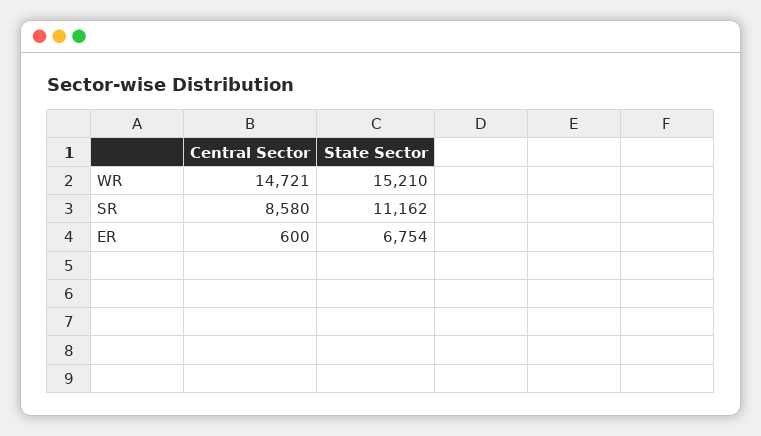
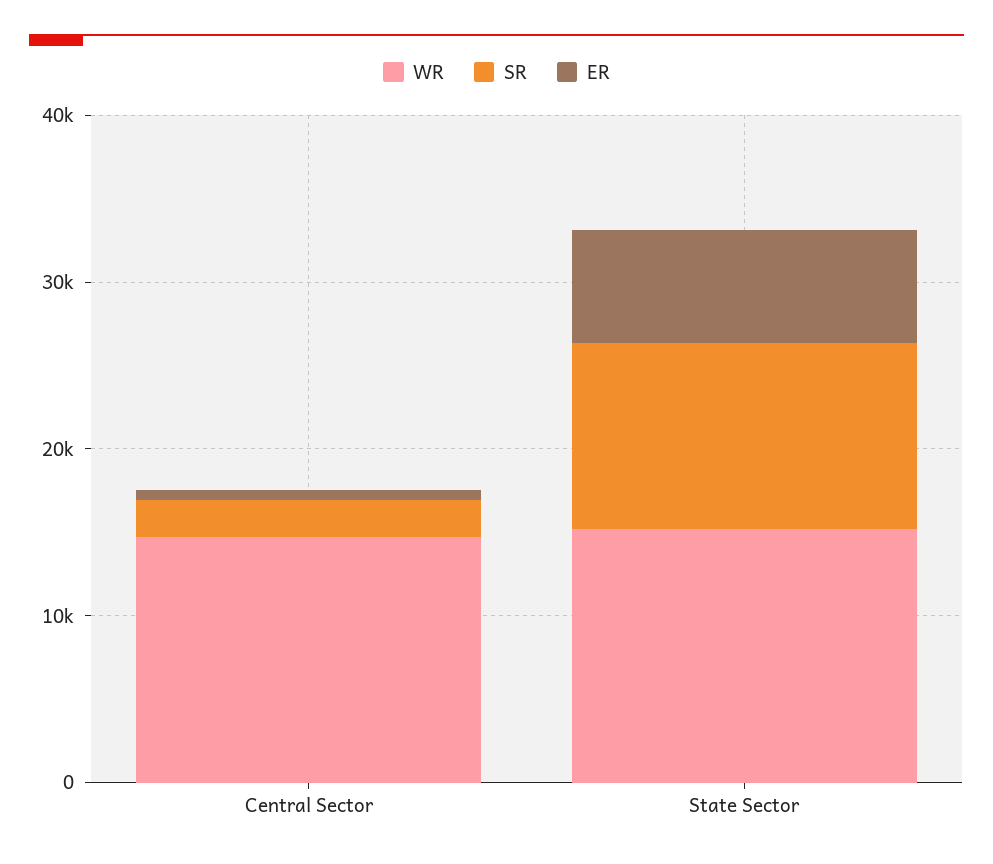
SR, Central Sector: 8580 -> 2000

